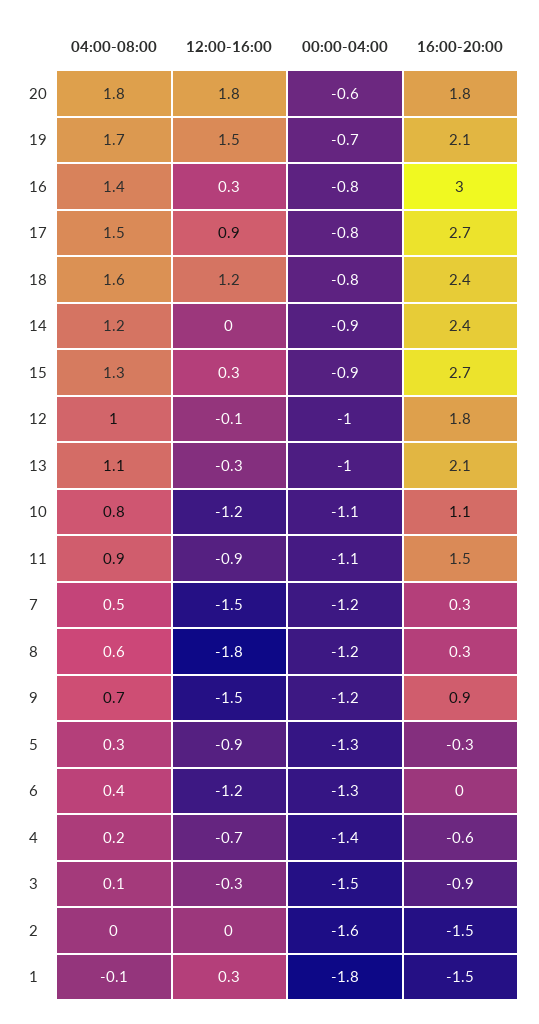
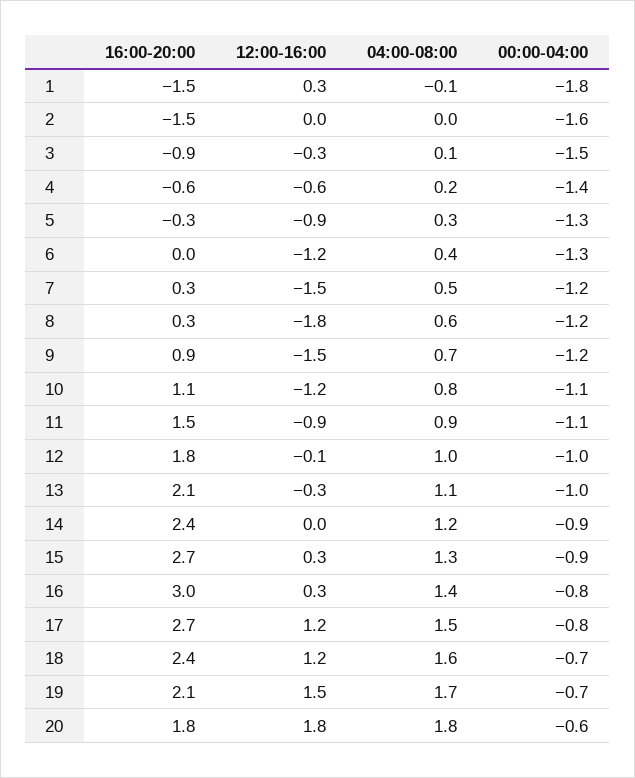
12:00-16:00, 17: 0.9 -> 1.2
00:00-04:00, 18: -0.8 -> -0.7
12:00-16:00, 4: -0.7 -> -0.6

